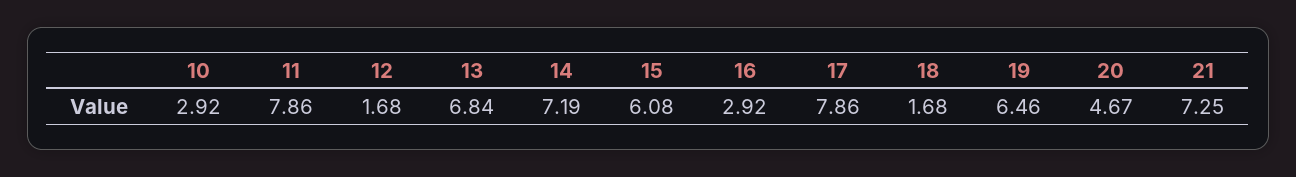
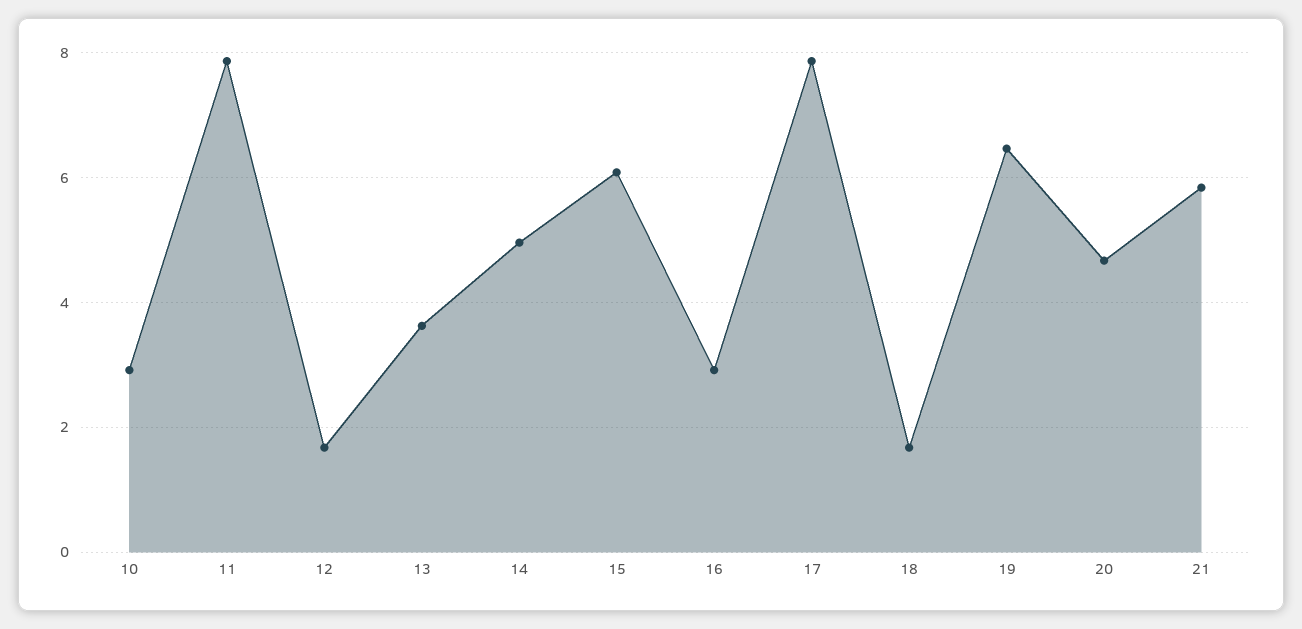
13: 6.84 -> 3.6
14: 7.19 -> 5
21: 7.25 -> 5.8

